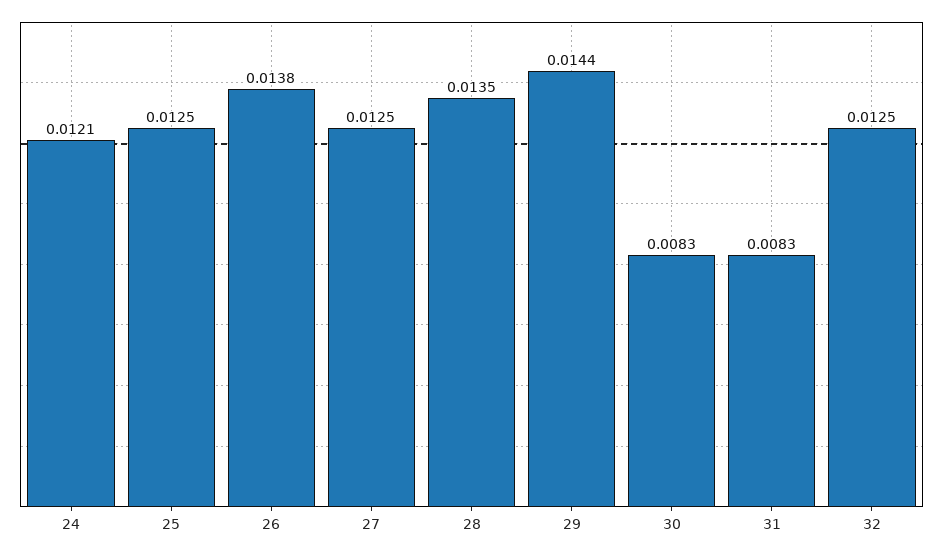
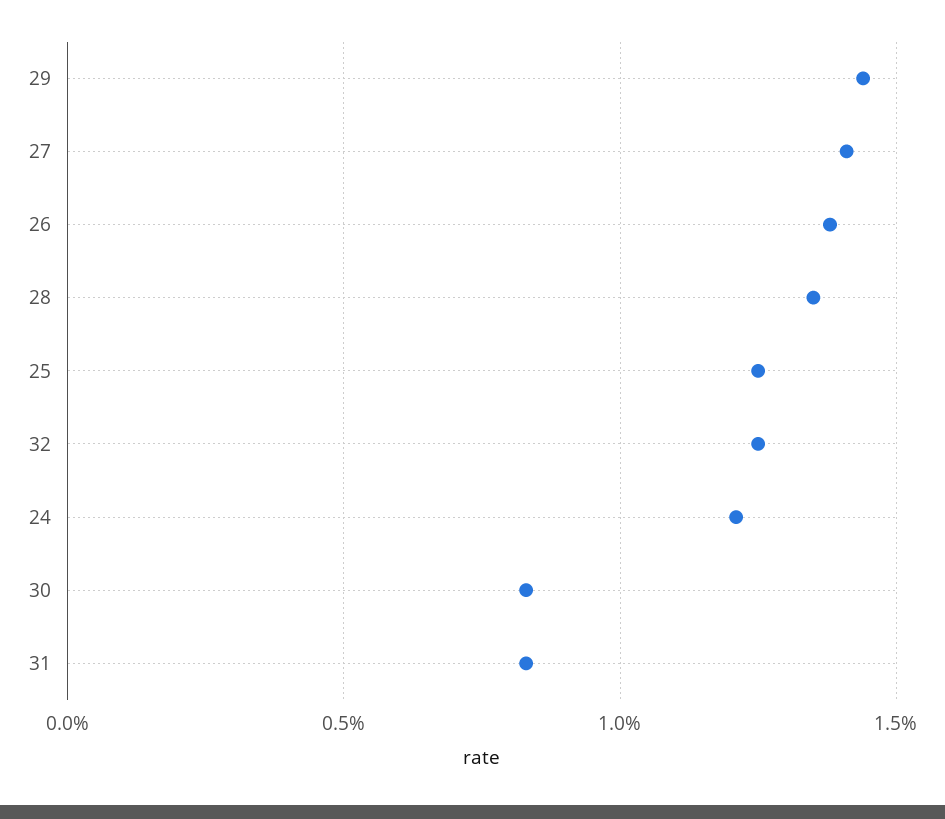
27: 0.0125 -> 0.014

